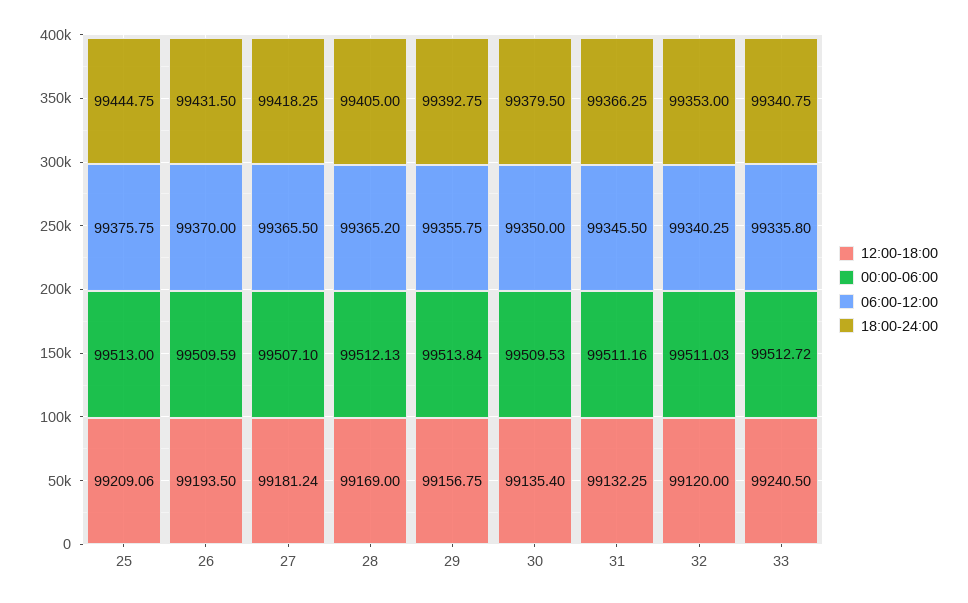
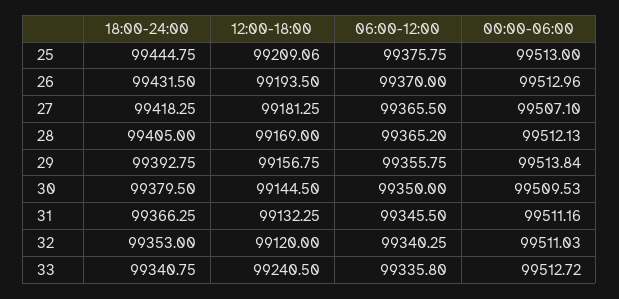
00:00-06:00, 26: 99509.59 -> 99512.96
12:00-18:00, 27: 99181.24 -> 99181.25
12:00-18:00, 30: 99135.4 -> 99144.5

